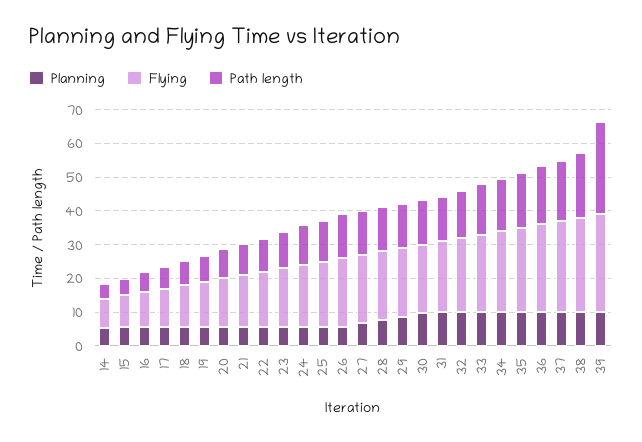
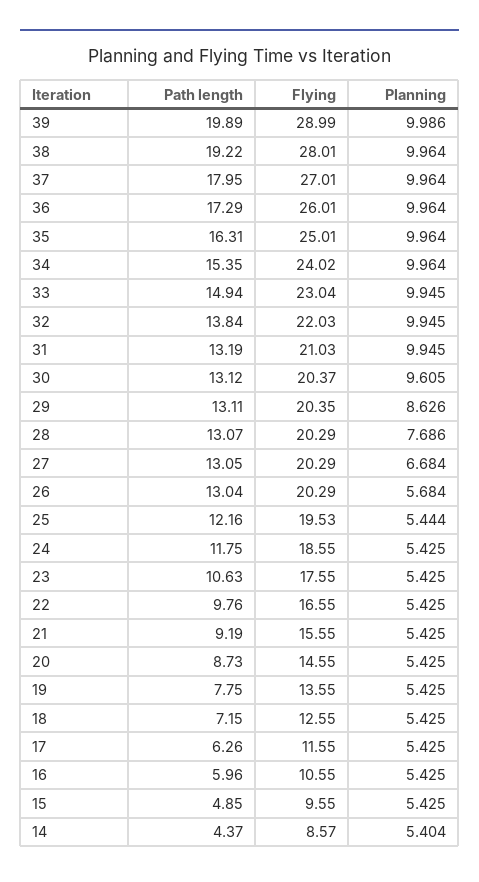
Path length, 39: 27.5 -> 19.89

